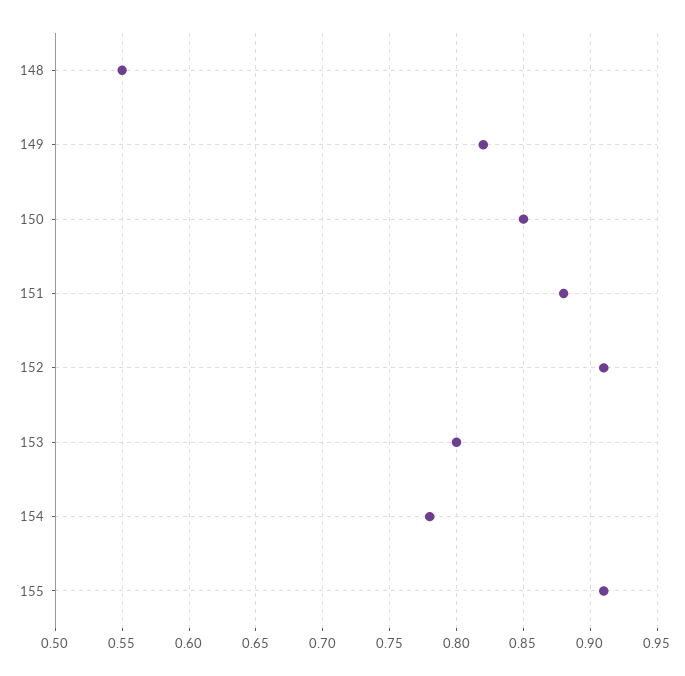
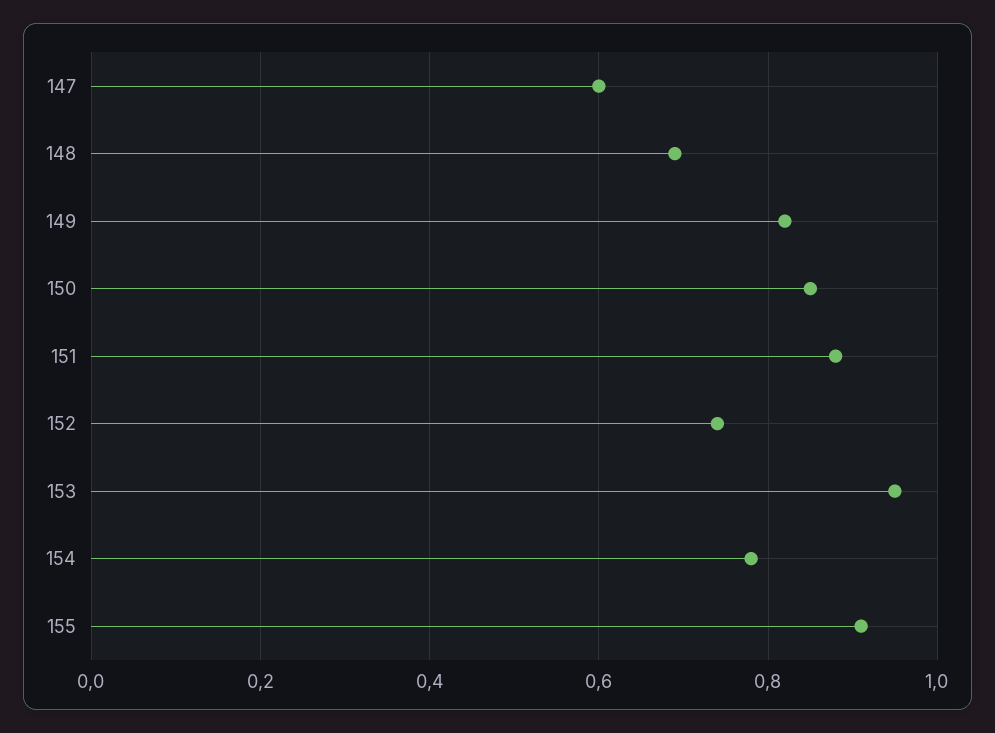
148: 0.55 -> 0.7
152: 0.91 -> 0.75
153: 0.8 -> 0.95
147: none -> 0.6

